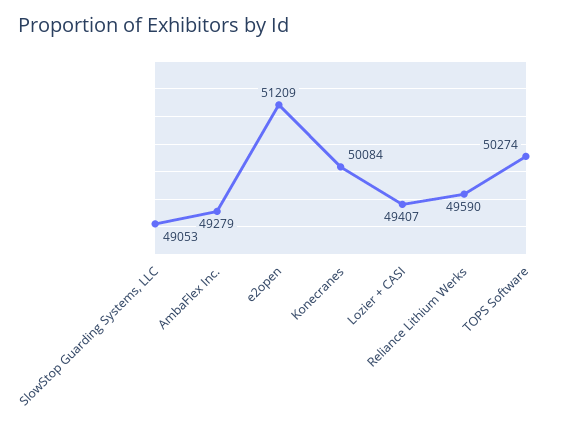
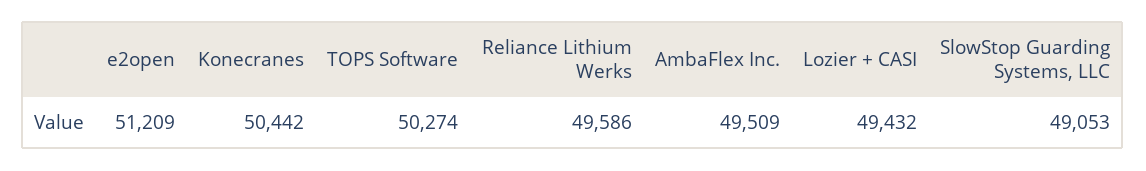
AmbaFlex Inc.: 49279 -> 49509
Konecranes: 50084 -> 50442
Lozier + CASI: 49407 -> 49432
Reliance Lithium Werks: 49590 -> 49586

